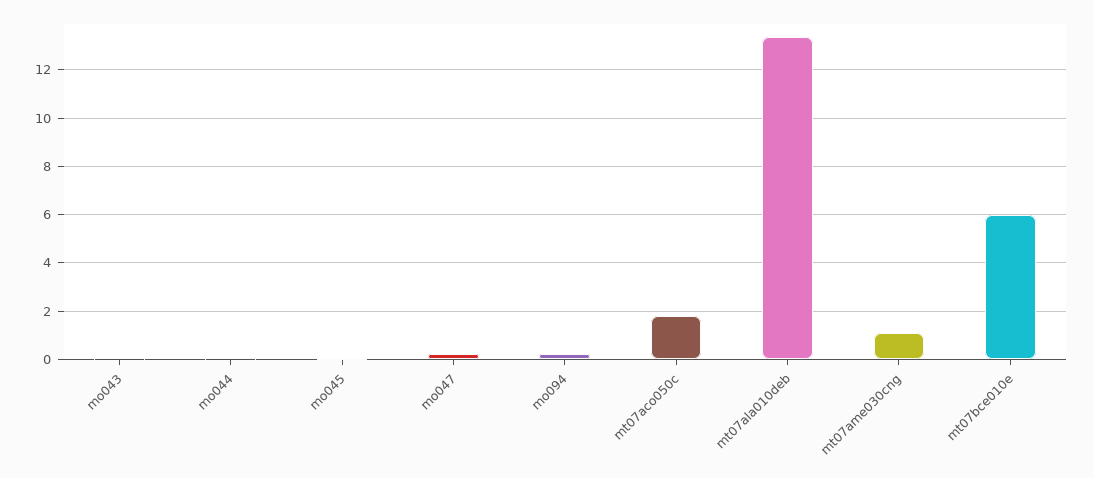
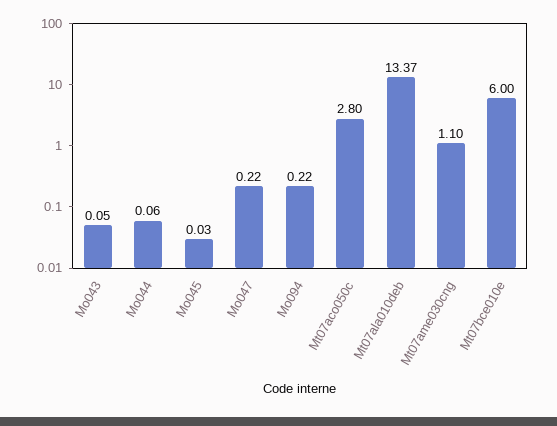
mt07aco050c: 1.75 -> 2.8

